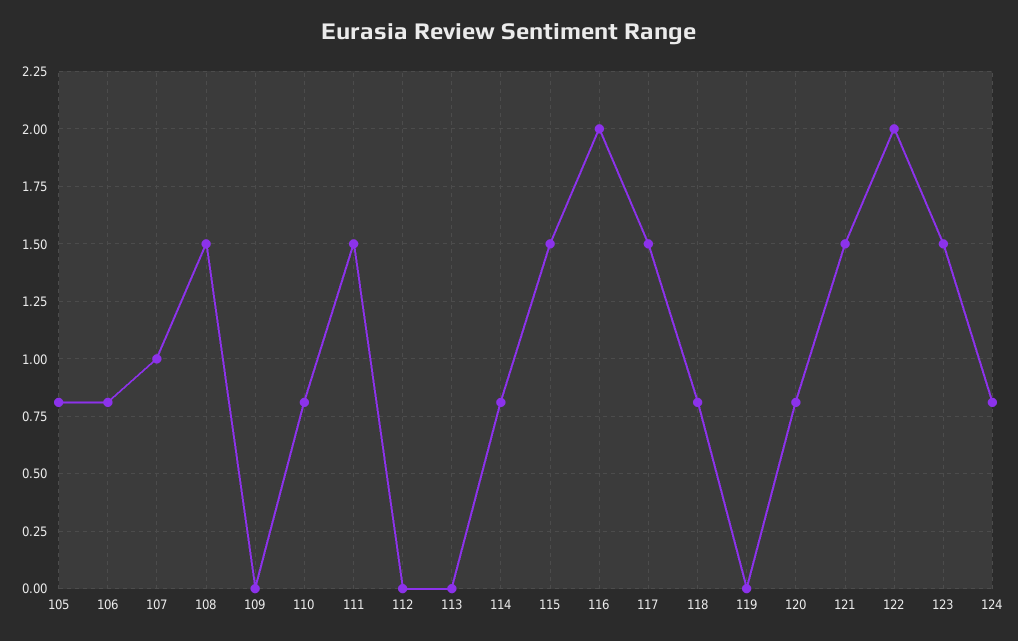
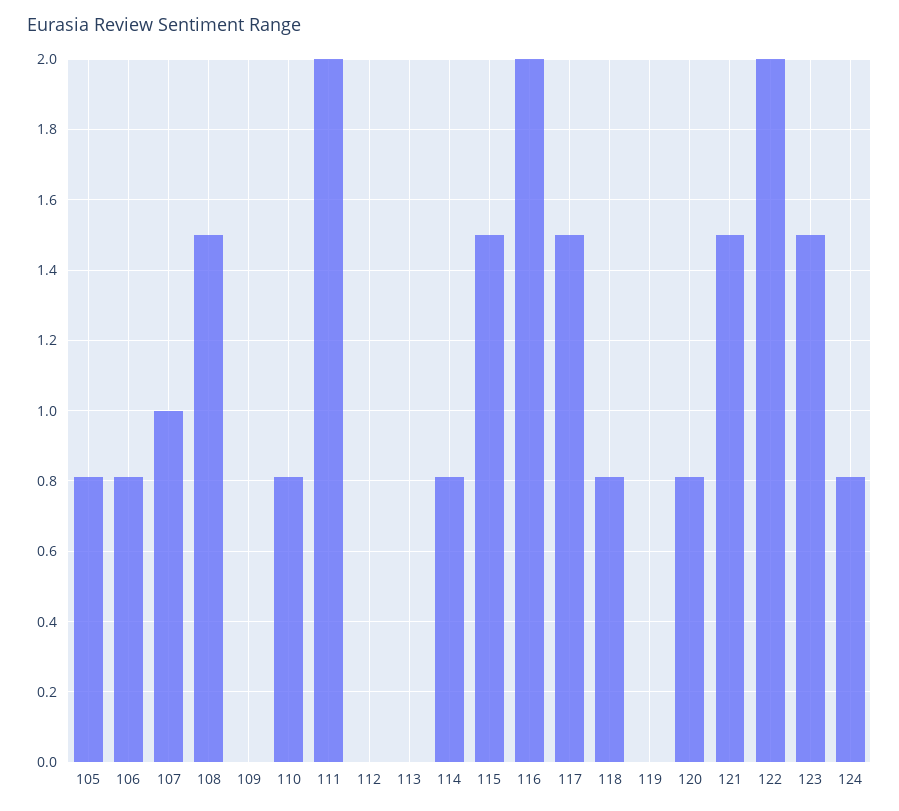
111: 1.5 -> 2

